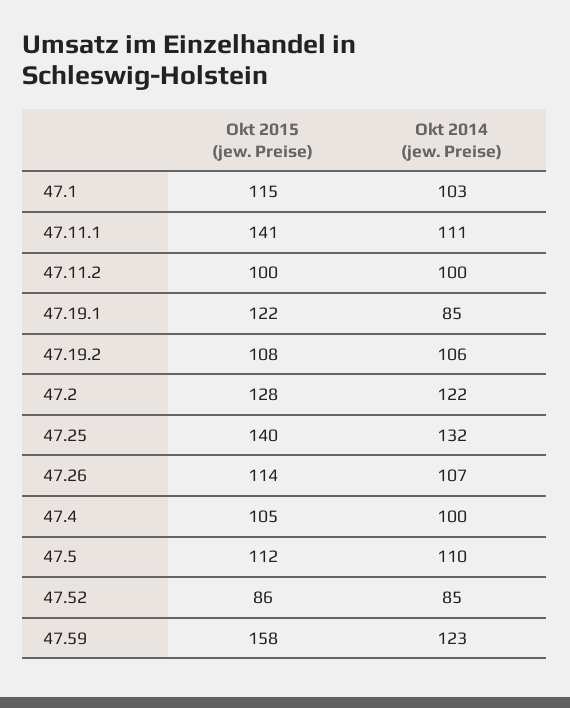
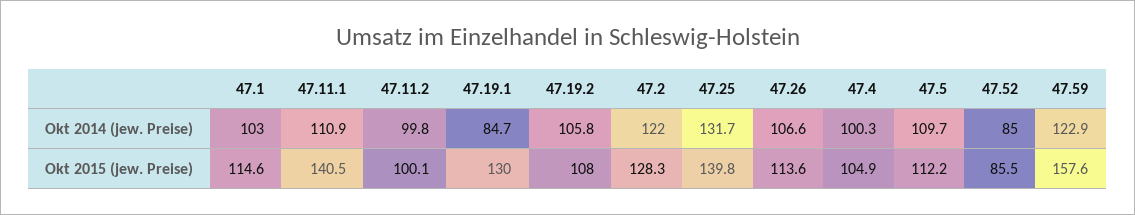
Okt 2015 (jew. Preise), 47.19.1: 122 -> 130

